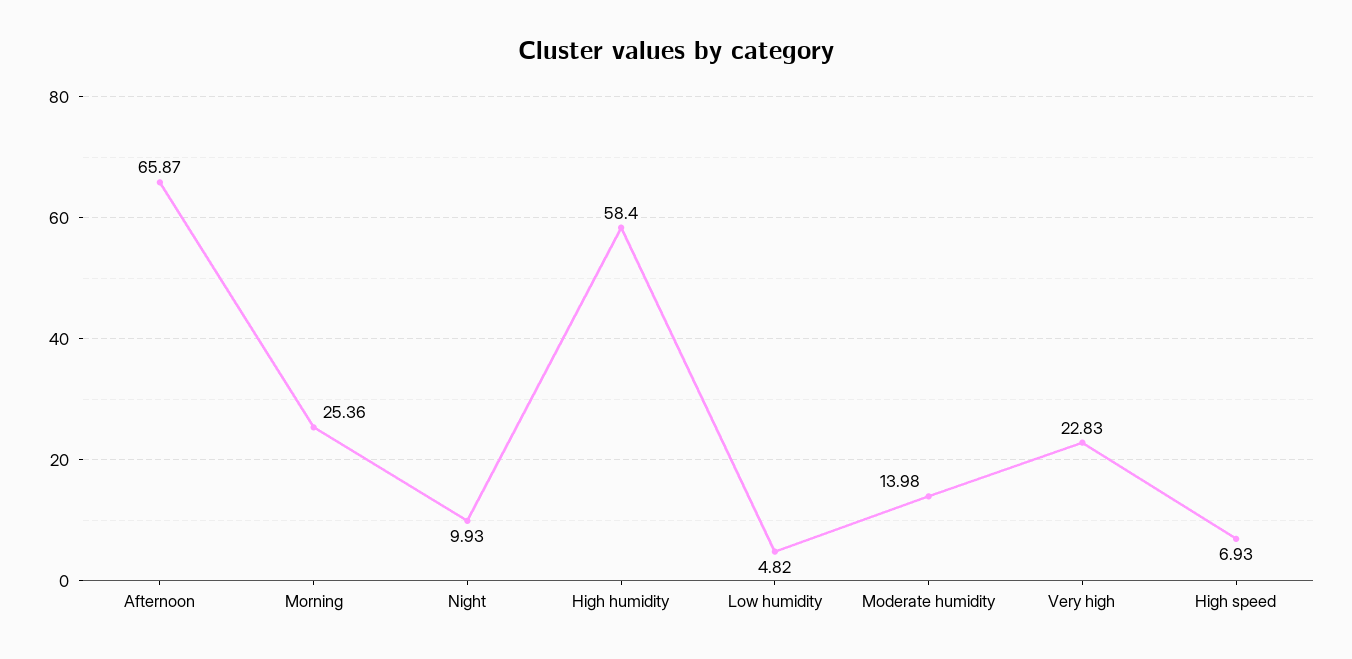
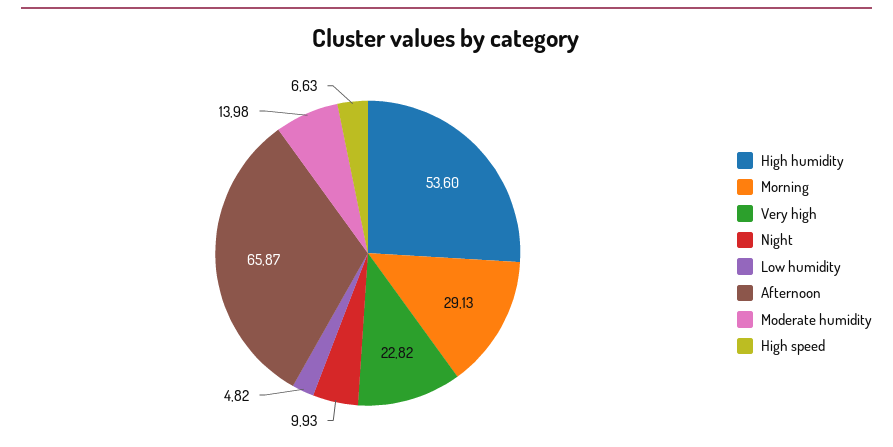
Morning: 25.36 -> 29.13
High humidity: 58.4 -> 53.6
Very high: 22.83 -> 22.82
High speed: 6.93 -> 6.63

